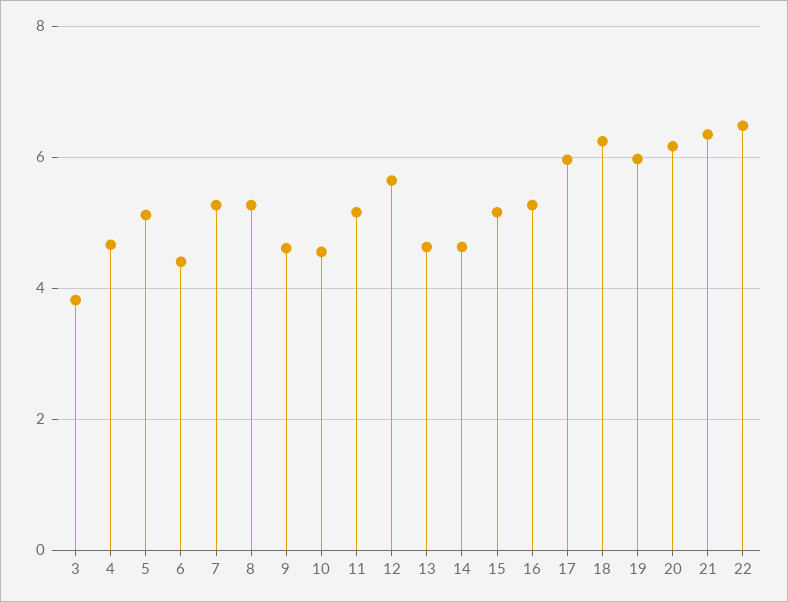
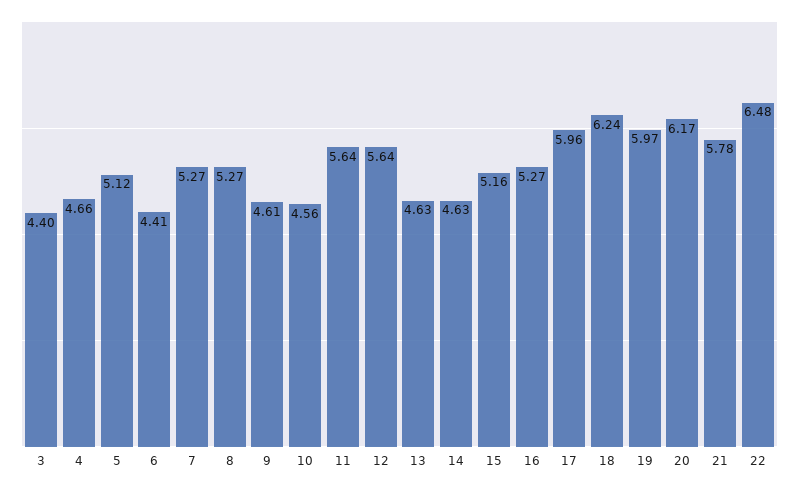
3: 3.8 -> 4.4
11: 5.2 -> 5.64
21: 6.4 -> 5.78

